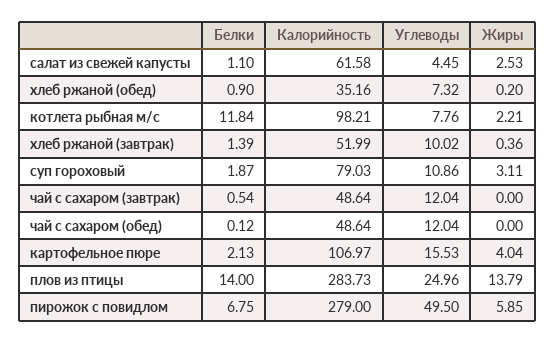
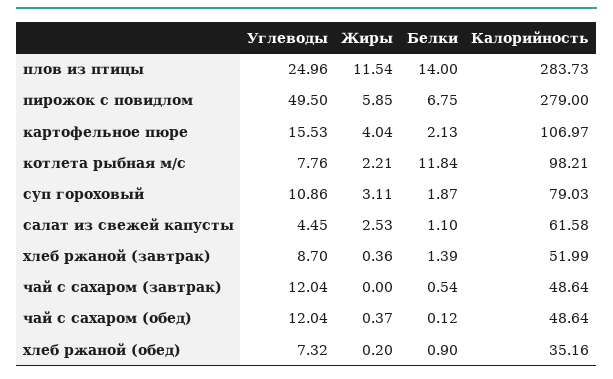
Углеводы, хлеб ржаной (завтрак): 10.02 -> 8.7
Жиры, чай с сахаром (обед): 0 -> 0.37
Жиры, плов из птицы: 13.79 -> 11.54

